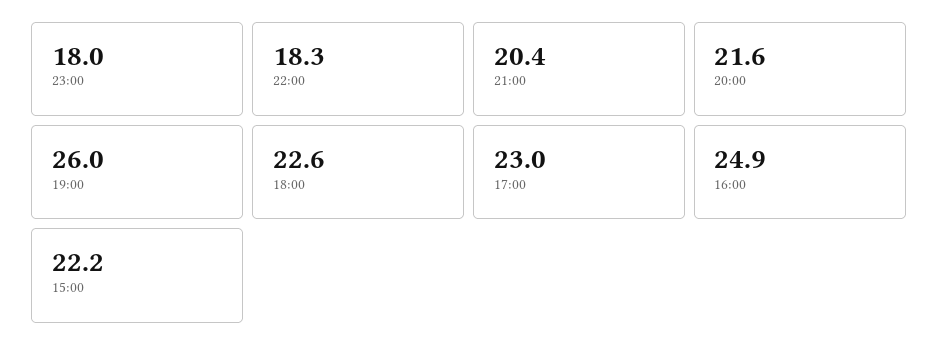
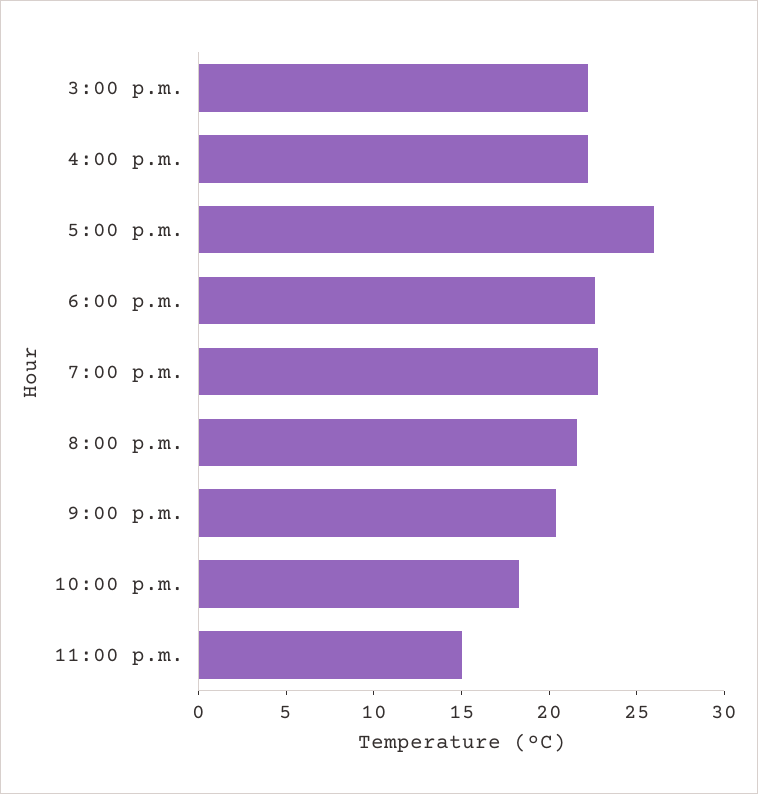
23:00: 18 -> 15
19:00: 26 -> 23
17:00: 23 -> 26
16:00: 24.9 -> 22

